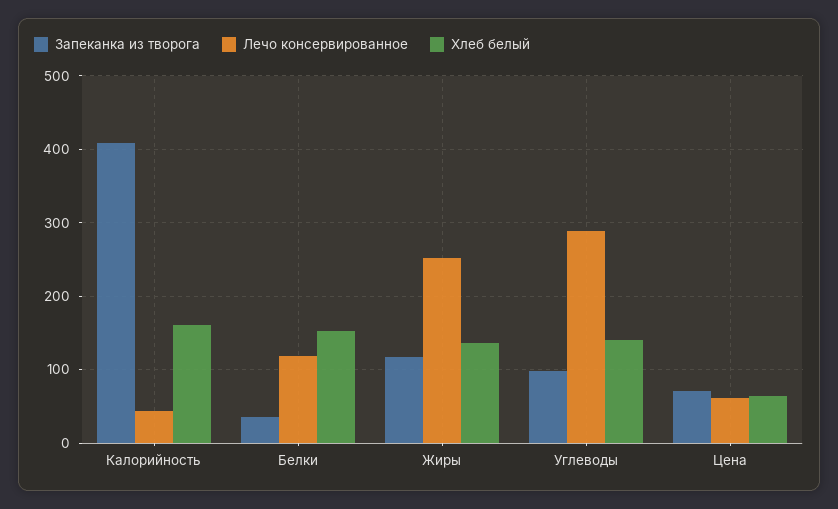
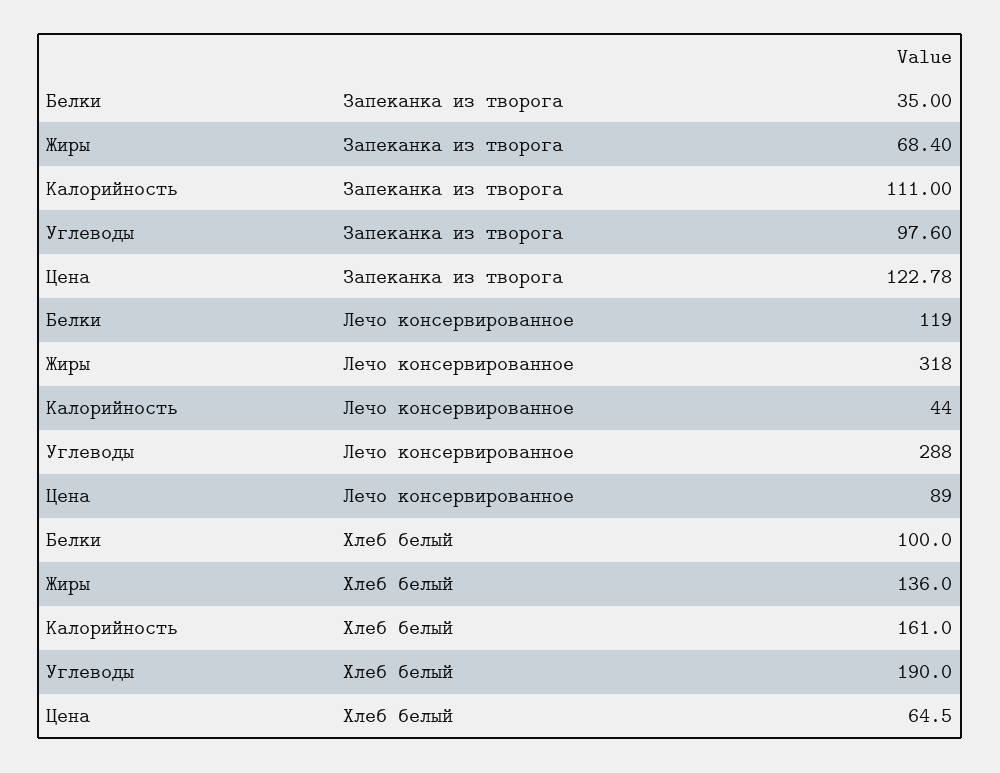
Запеканка из творога, Калорийность: 410 -> 111
Хлеб белый, Белки: 150 -> 100
Запеканка из творога, Жиры: 120 -> 68.4
Лечо консервированное, Жиры: 250 -> 318
Хлеб белый, Углеводы: 140 -> 190
Запеканка из творога, Цена: 70 -> 122.78
Лечо консервированное, Цена: 60 -> 89

